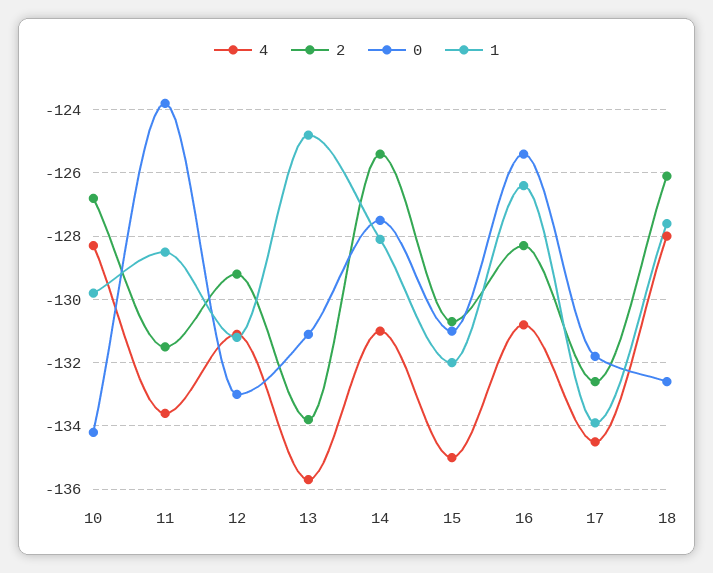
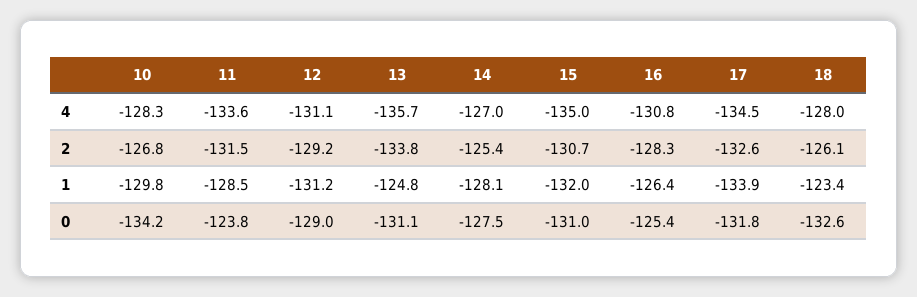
0, 12: -133 -> -129
4, 14: -131 -> -127
1, 18: -127.5 -> -123.4

